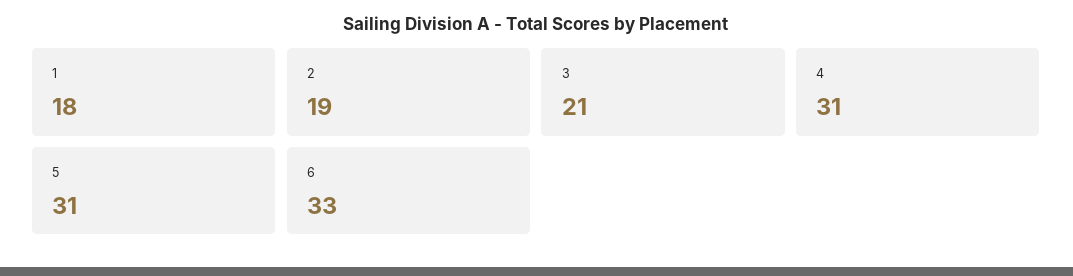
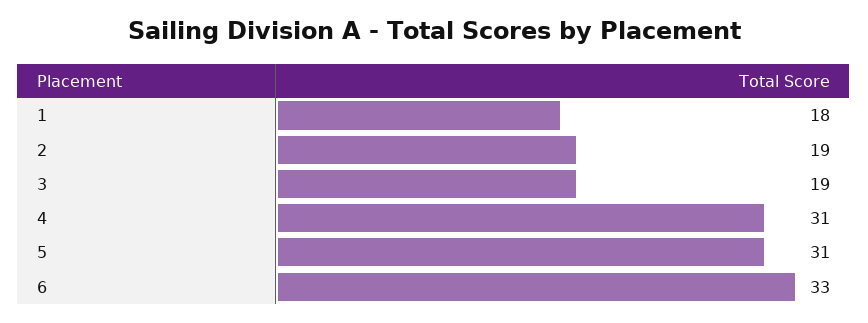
3: 21 -> 19

